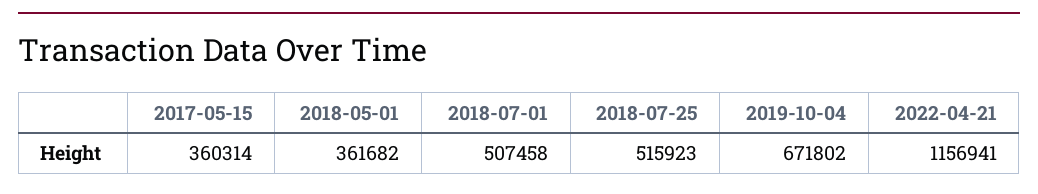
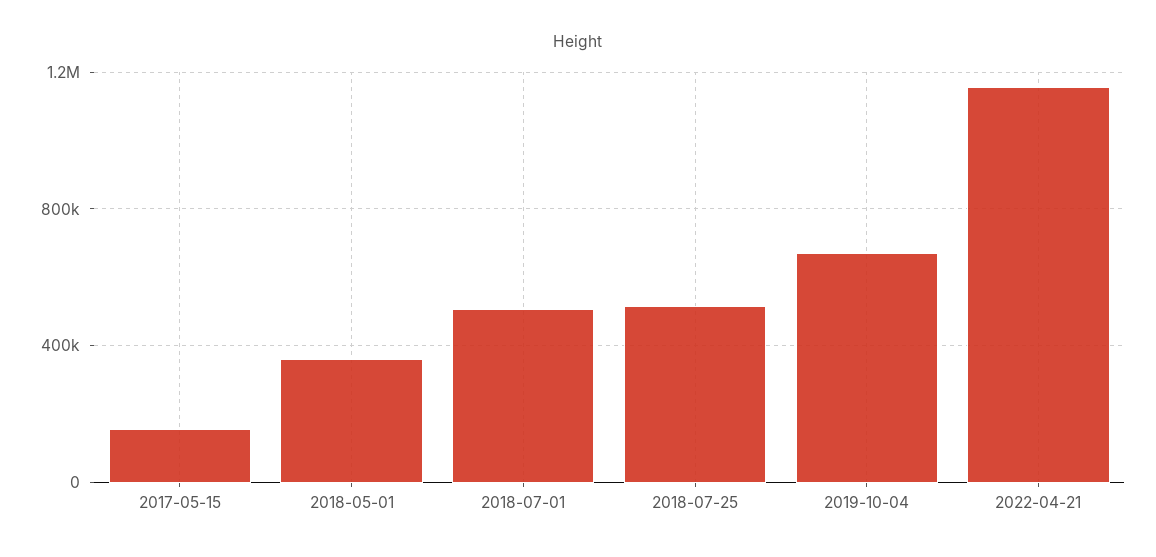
2017-05-15: 360314 -> 150000

